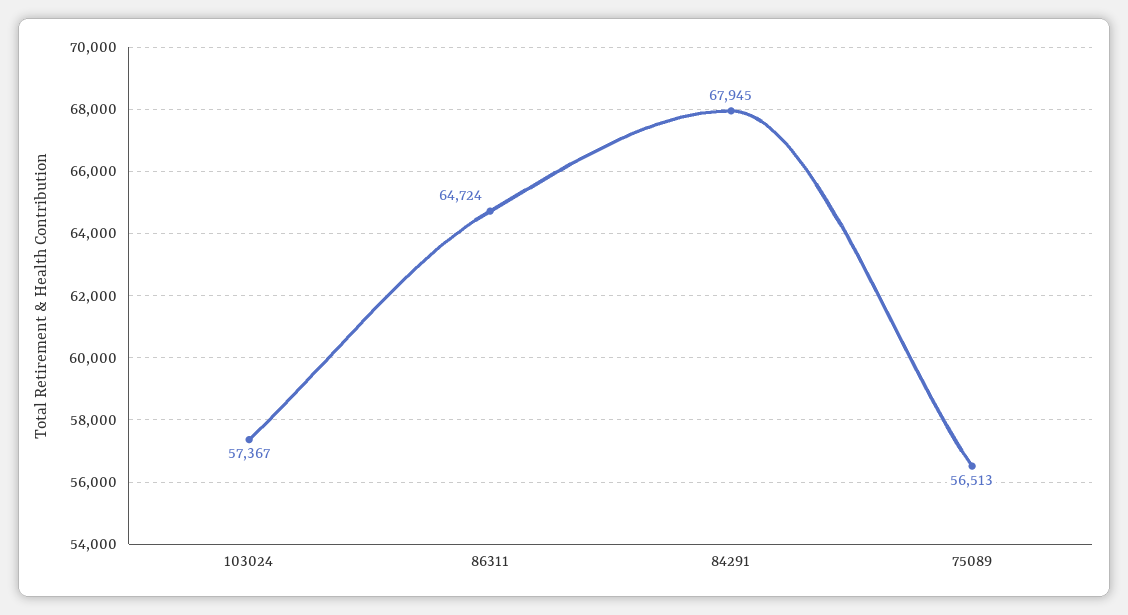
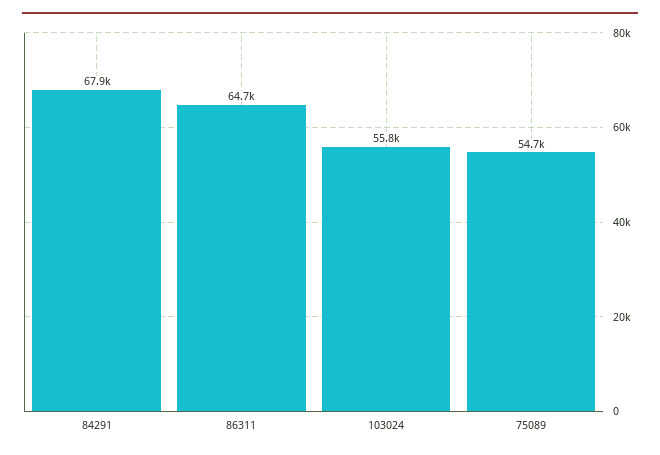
103024: 57367 -> 55800
75089: 56513 -> 54700

